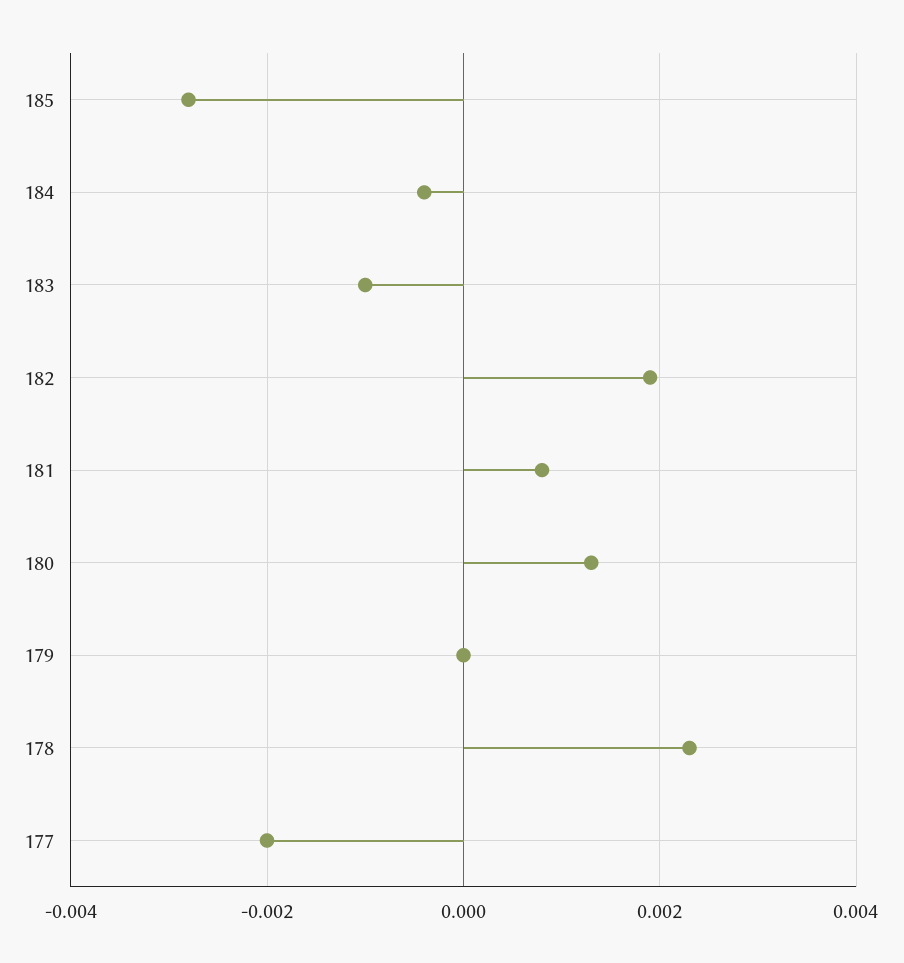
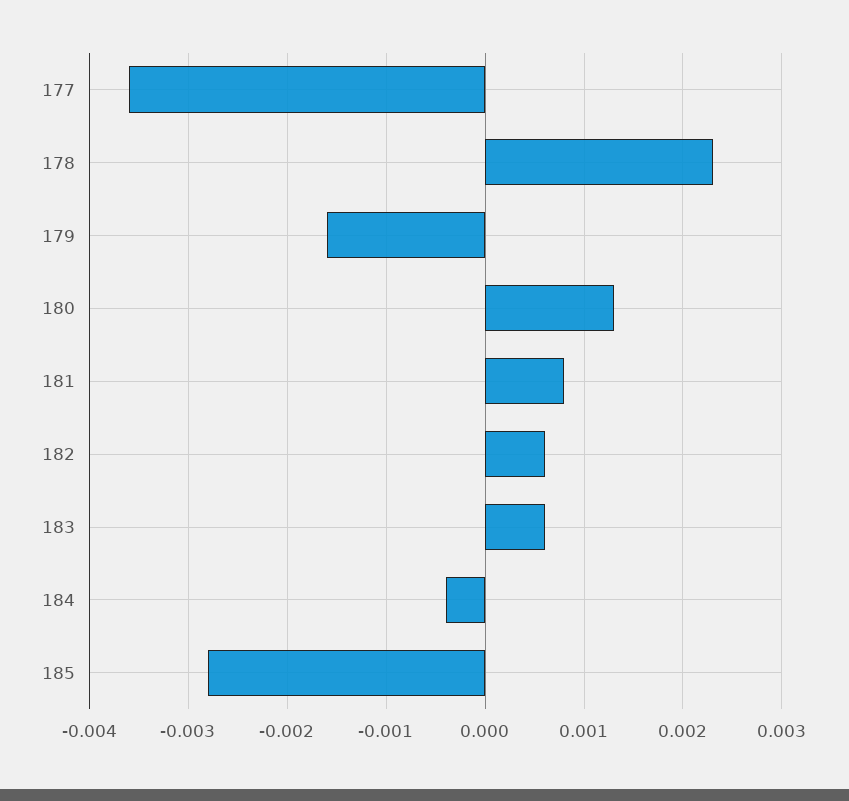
183: -0.001 -> 0.0006
182: 0.002 -> 0.0006
179: 0 -> -0.0016
177: -0.002 -> -0.0036

